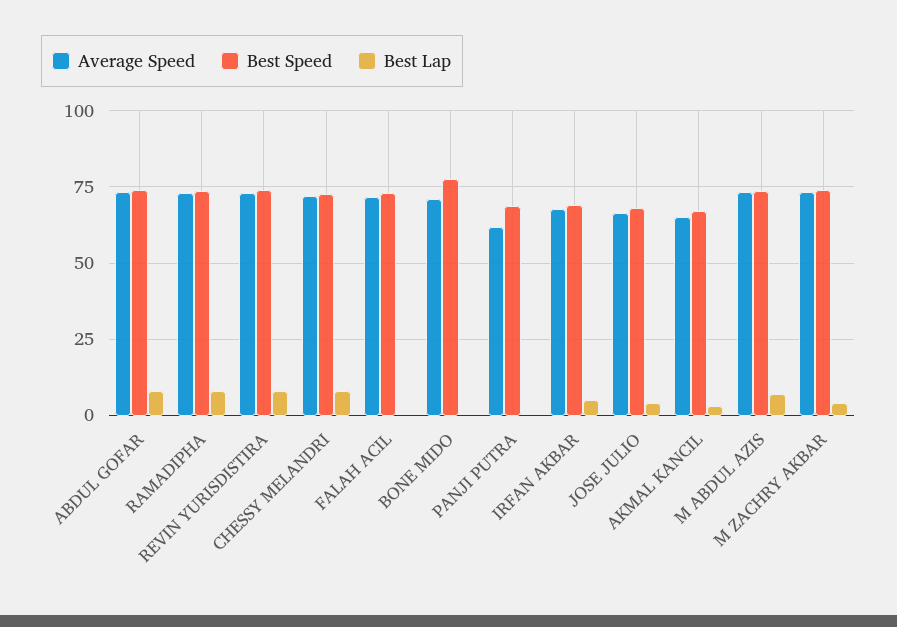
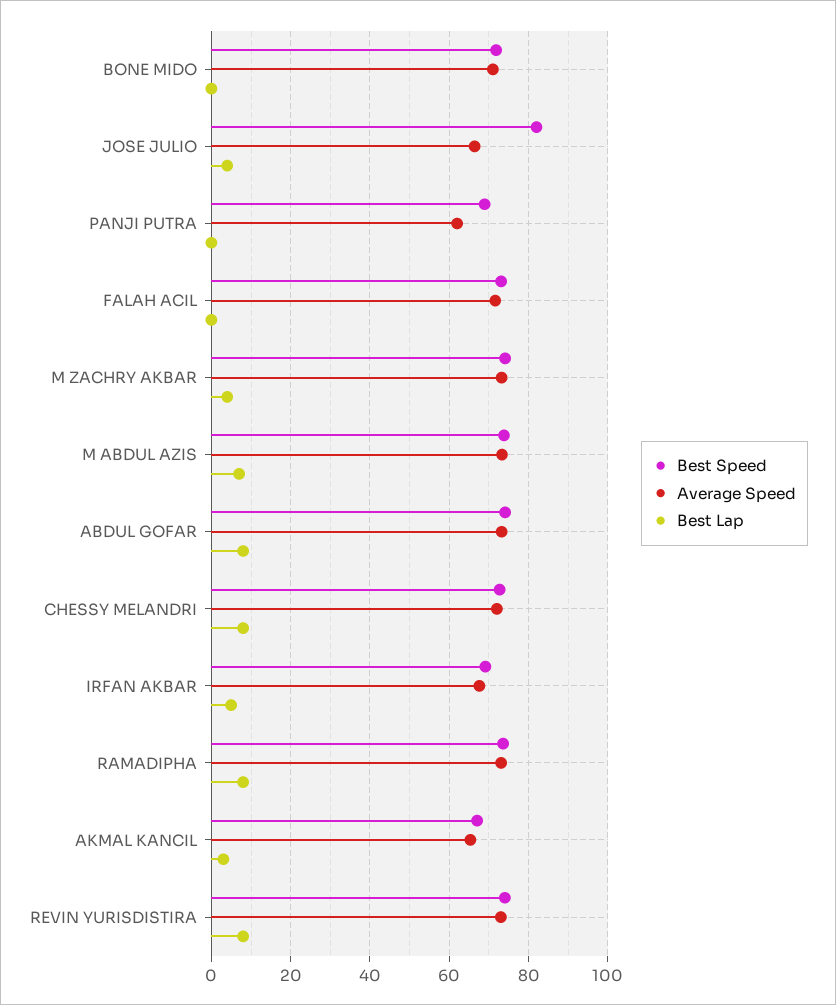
Best Speed, BONE MIDO: 77.5 -> 72
Best Speed, JOSE JULIO: 67.5 -> 82

